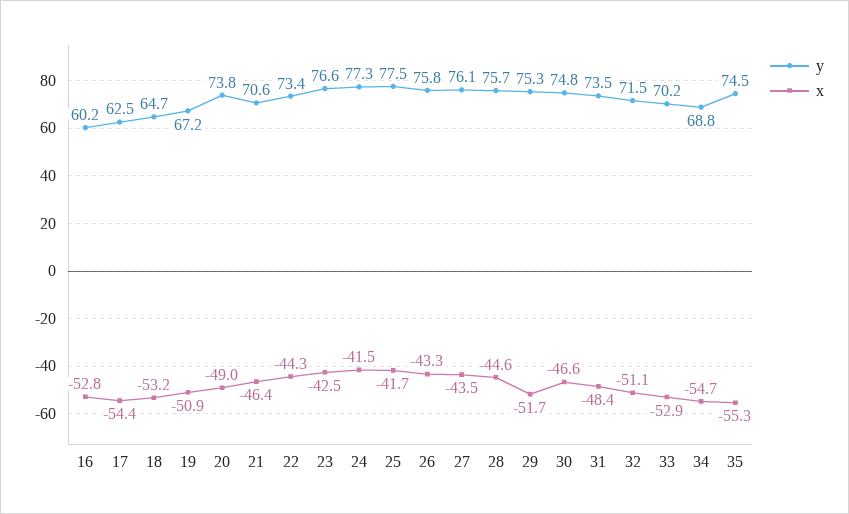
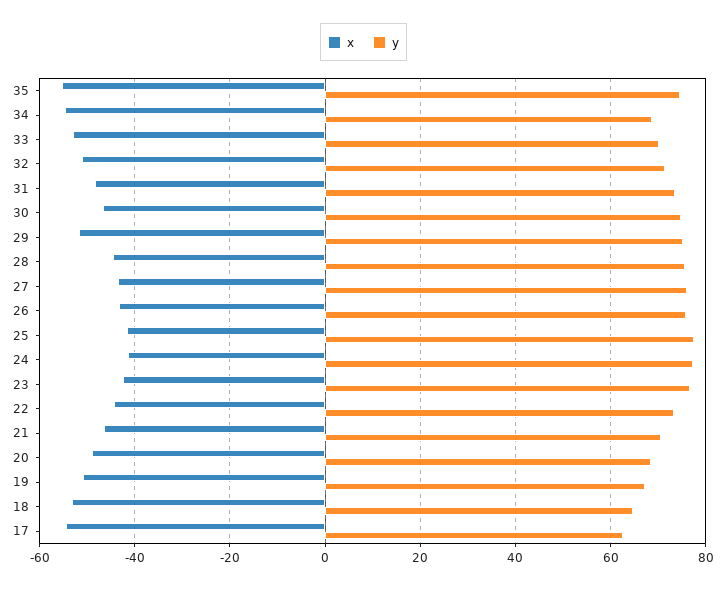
y, 16: 60.2 -> none
x, 16: -52.8 -> none
y, 20: 73.8 -> 68

